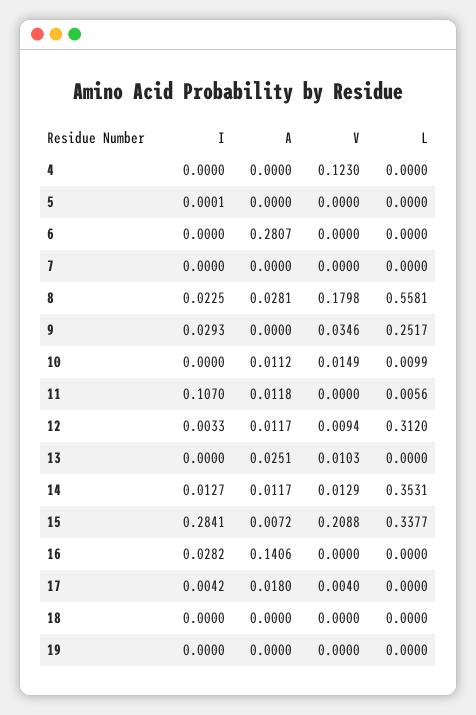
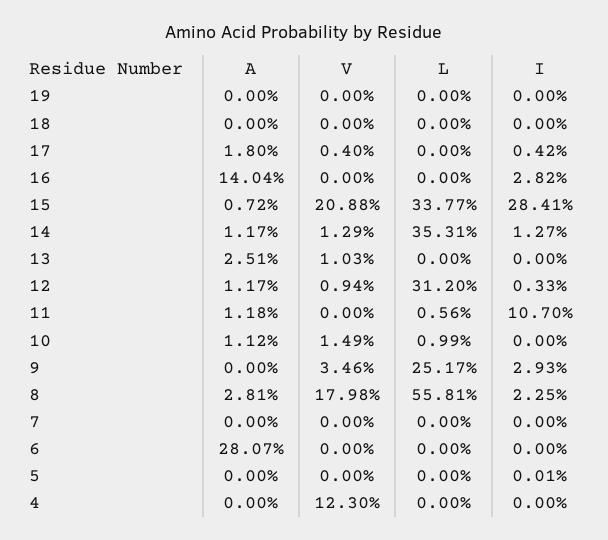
A, 16: 0.1406 -> 0.1404

